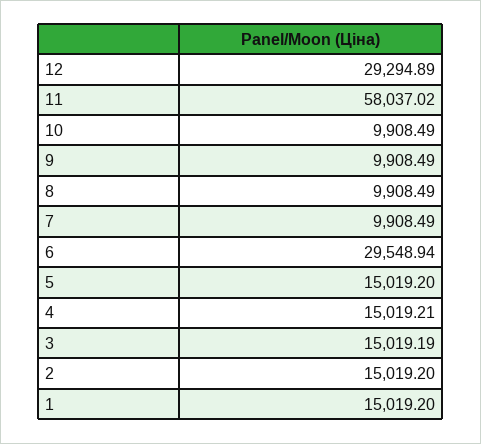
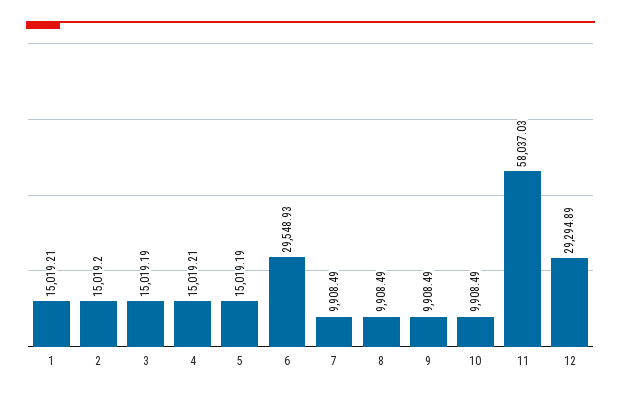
11: 58037.02 -> 58037.03
6: 29548.94 -> 29548.93
5: 15019.2 -> 15019.19
1: 15019.2 -> 15019.21

